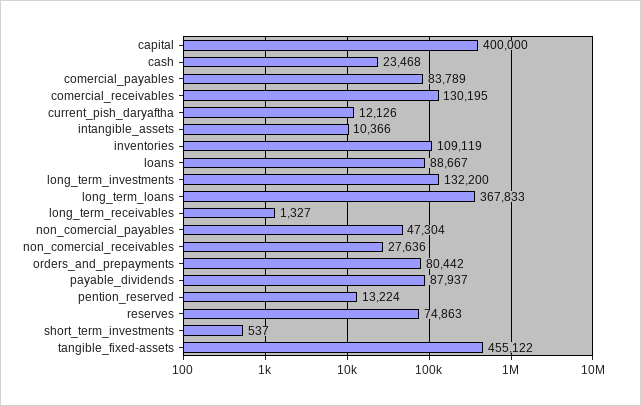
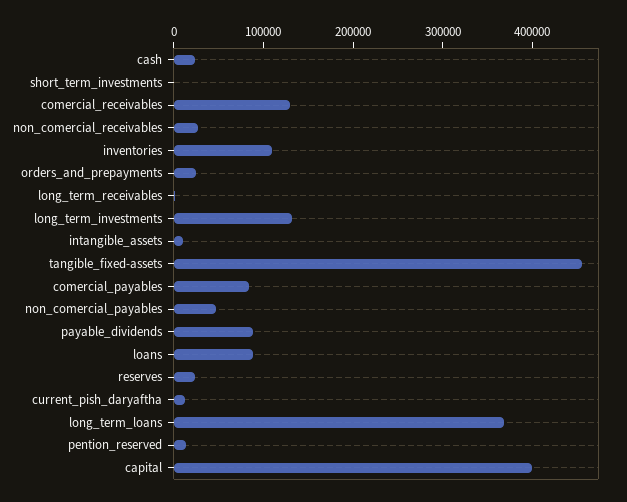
orders_and_prepayments: 80442 -> 20000
reserves: 74863 -> 20000

